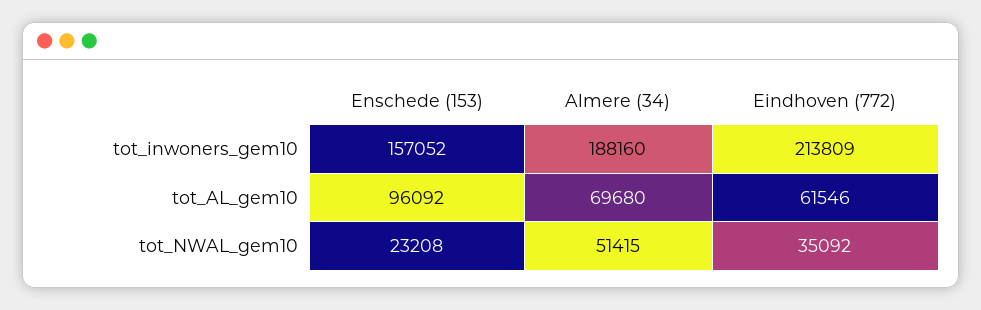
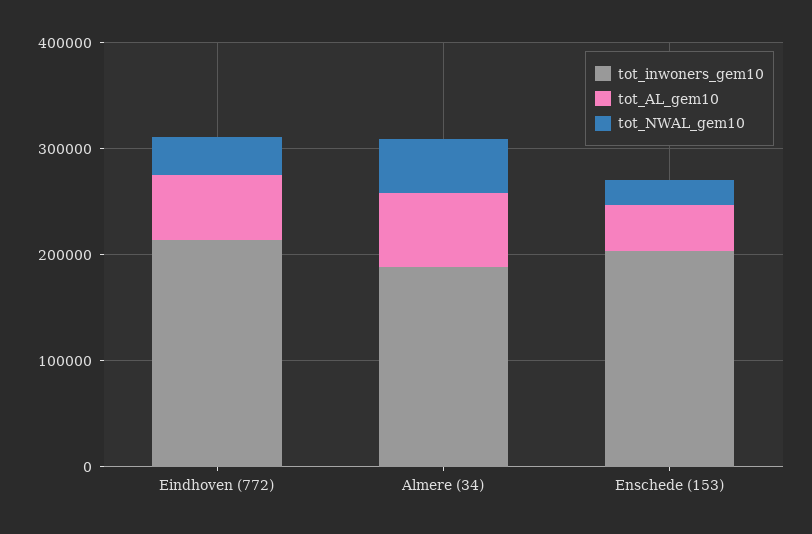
tot_inwoners_gem10, Enschede (153): 157052 -> 200000
tot_AL_gem10, Enschede (153): 96092 -> 40000

